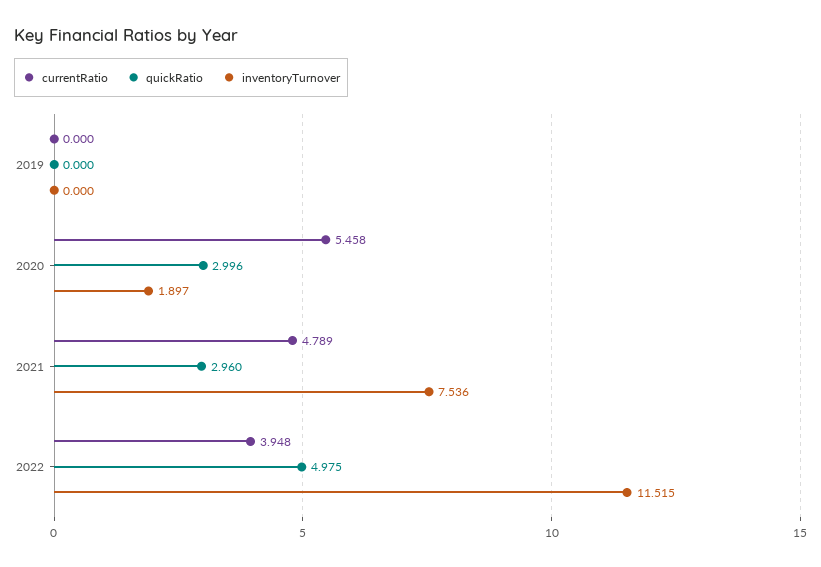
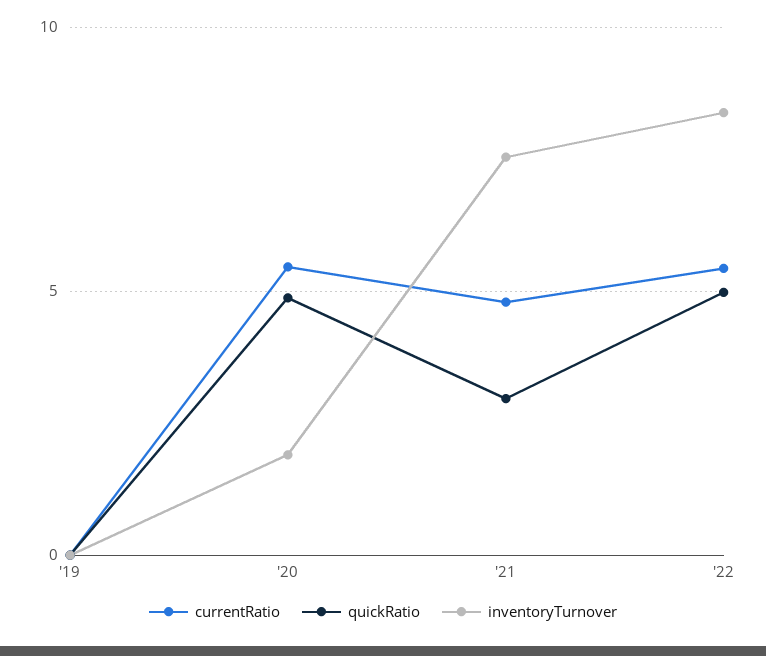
quickRatio, 2020: 2.996 -> 5
currentRatio, 2022: 3.948 -> 5.5
inventoryTurnover, 2022: 11.515 -> 8.5

